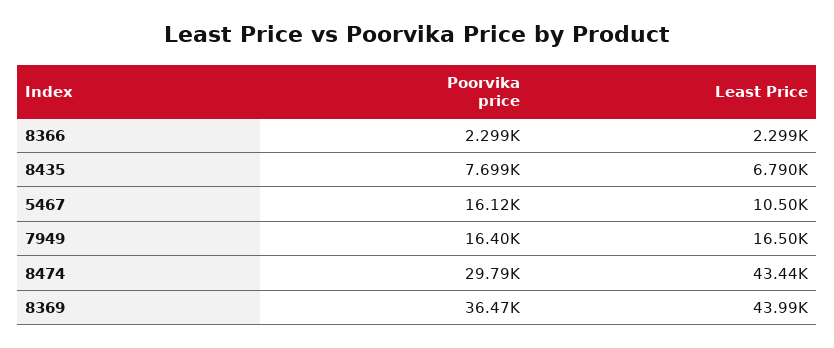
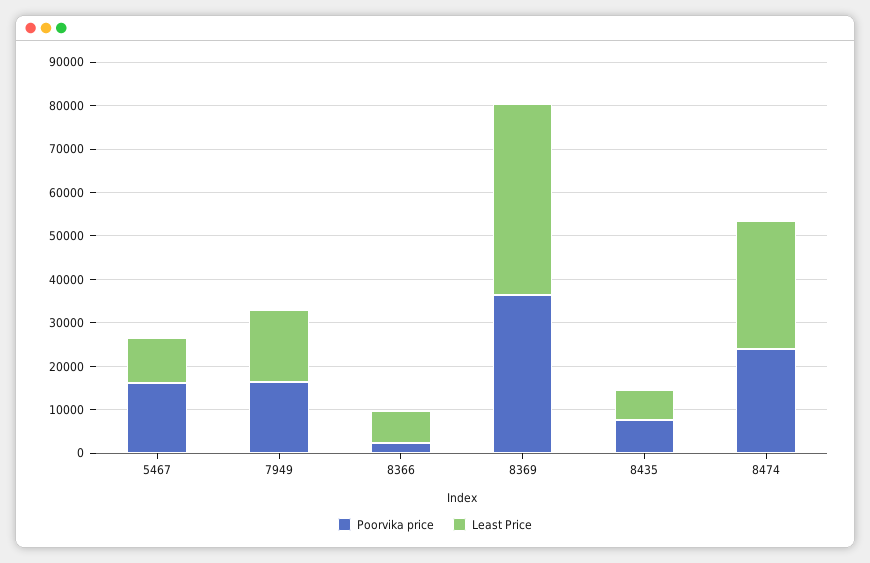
Least Price, 8366: 2299 -> 8000
Poorvika price, 8474: 29790 -> 24000
Least Price, 8474: 43440 -> 30000

